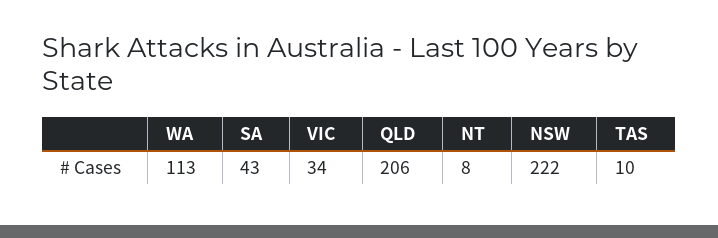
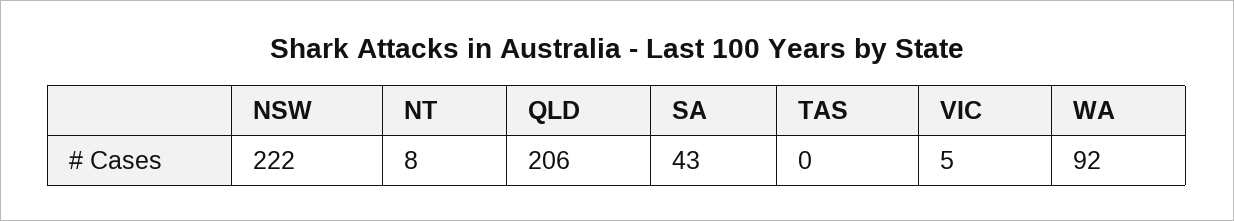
WA: 113 -> 92
VIC: 34 -> 5
TAS: 10 -> 0

